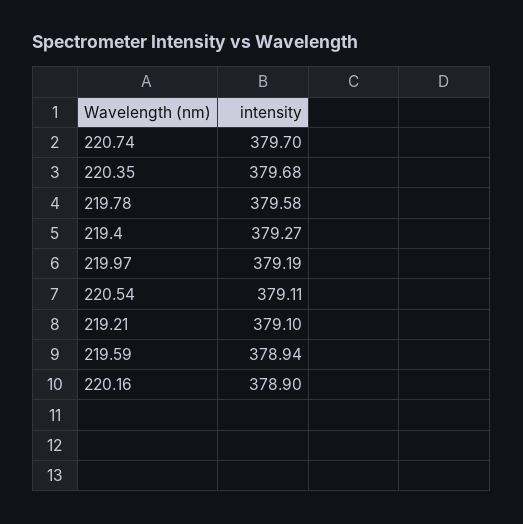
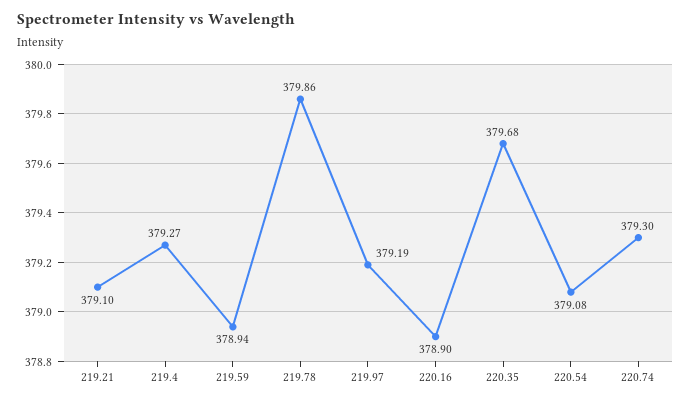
220.74: 379.7 -> 379.3
219.78: 379.58 -> 379.86
220.54: 379.11 -> 379.08

